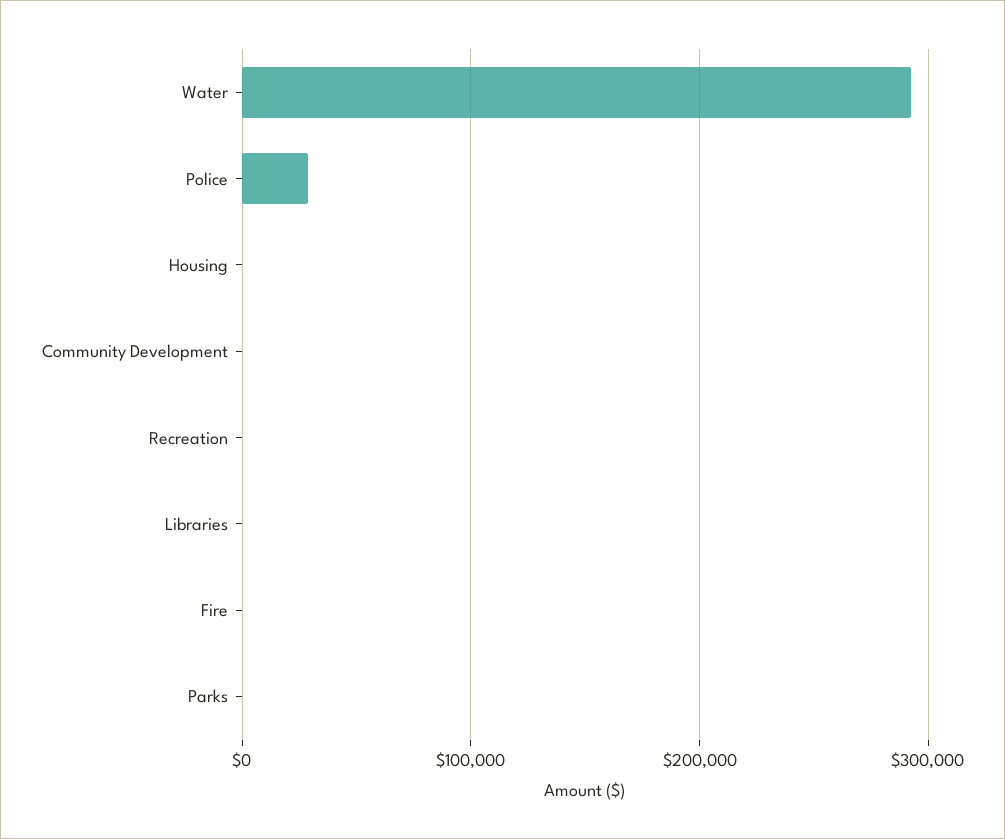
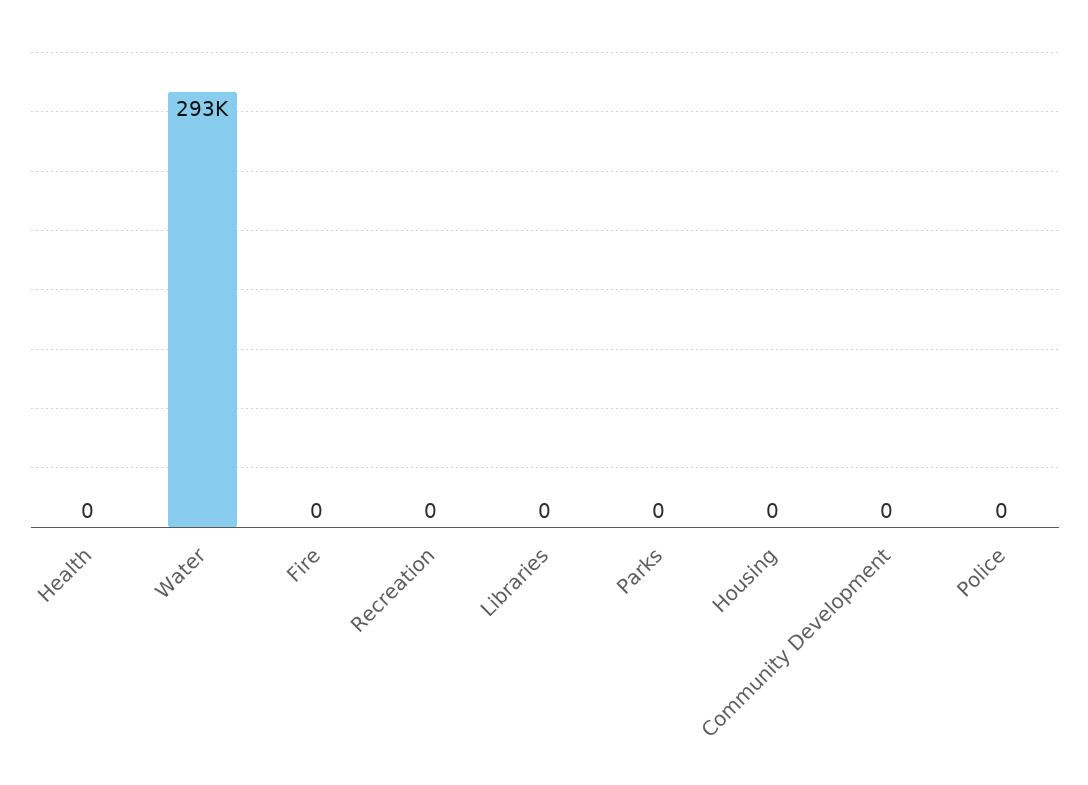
Police: 30000 -> 0
Health: none -> 0

